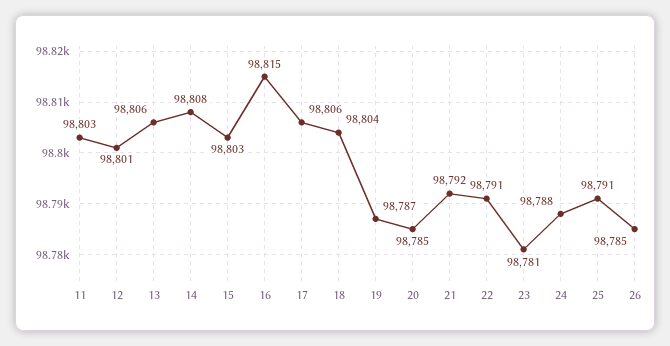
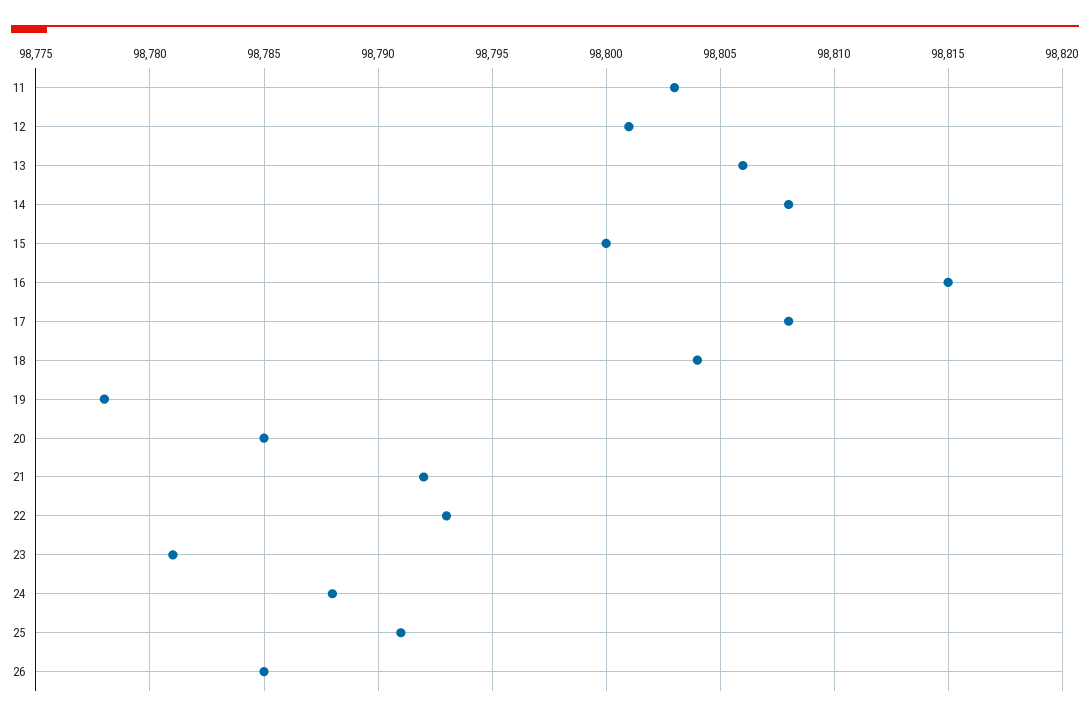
15: 98803 -> 98800
17: 98806 -> 98808
19: 98787 -> 98778
22: 98791 -> 98793

